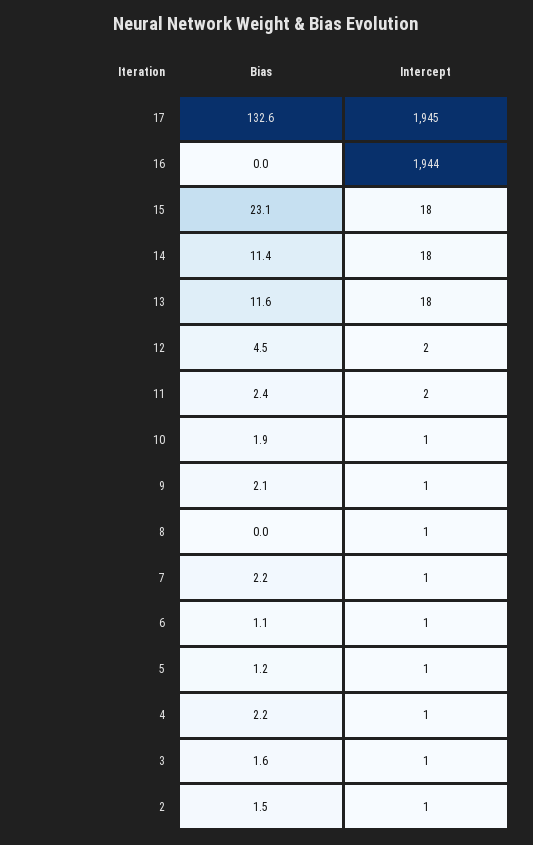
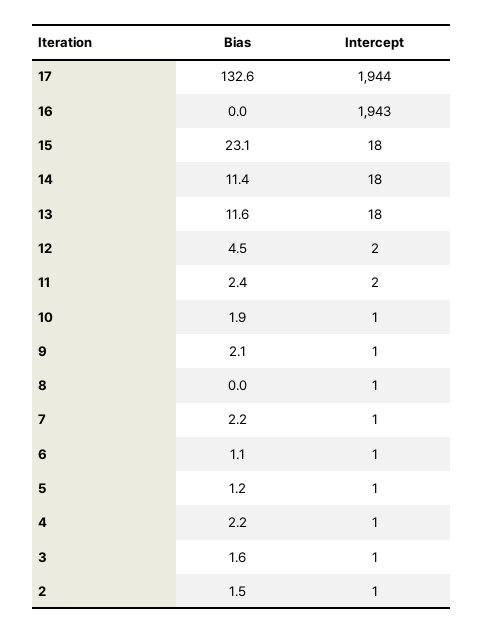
Intercept, 17: 1945 -> 1944
Intercept, 16: 1944 -> 1943

